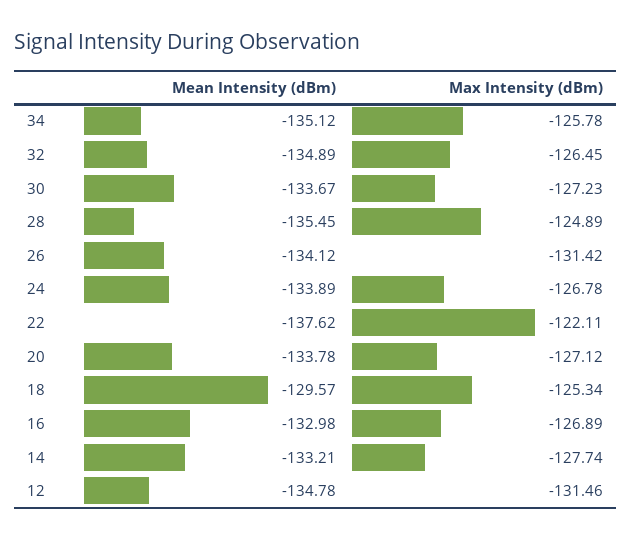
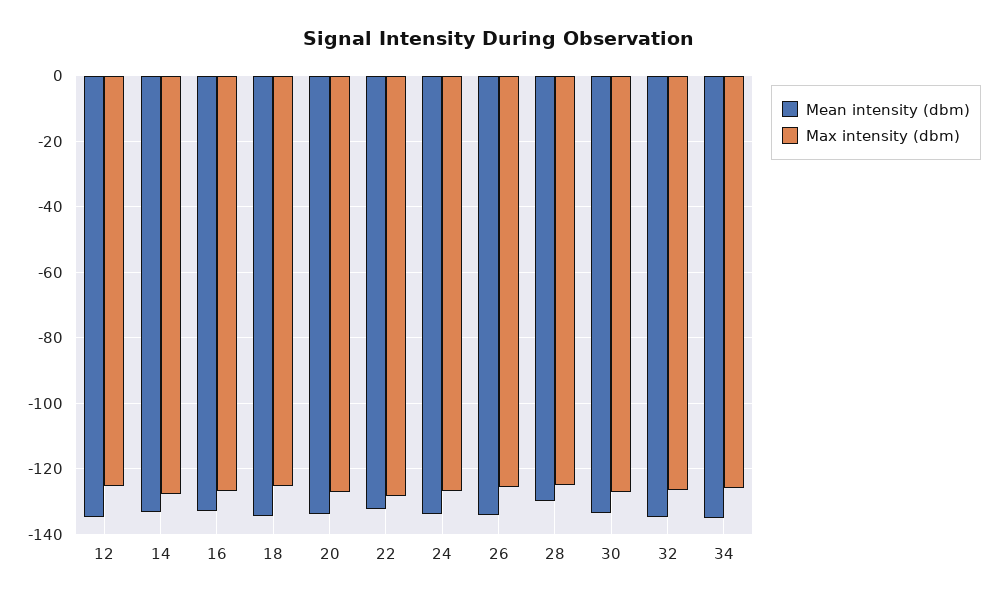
Mean Intensity (dBm), 28: -135.45 -> -130
Max Intensity (dBm), 26: -131.42 -> -126
Mean Intensity (dBm), 22: -137.62 -> -132
Max Intensity (dBm), 22: -122.11 -> -128
Mean Intensity (dBm), 18: -129.57 -> -134
Max Intensity (dBm), 12: -131.46 -> -126

